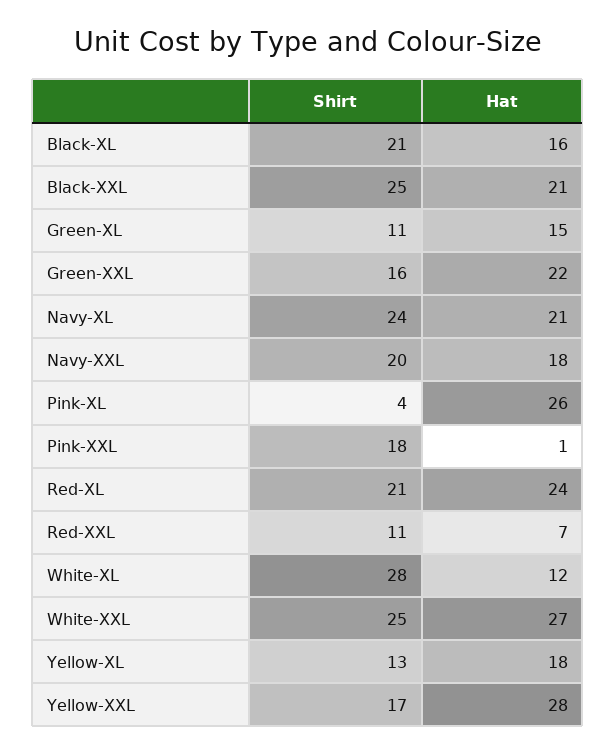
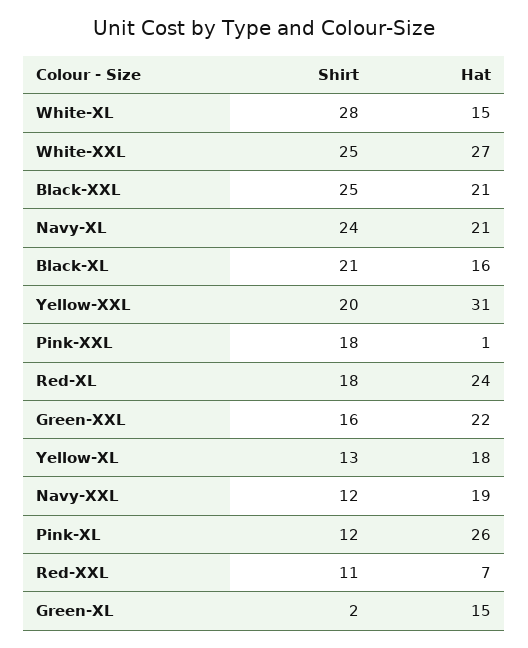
Shirt, Green-XL: 11 -> 2
Shirt, Navy-XXL: 20 -> 12
Hat, Navy-XXL: 18 -> 19
Shirt, Pink-XL: 4 -> 12
Shirt, Red-XL: 21 -> 18
Hat, White-XL: 12 -> 15
Shirt, Yellow-XXL: 17 -> 20
Hat, Yellow-XXL: 28 -> 31

